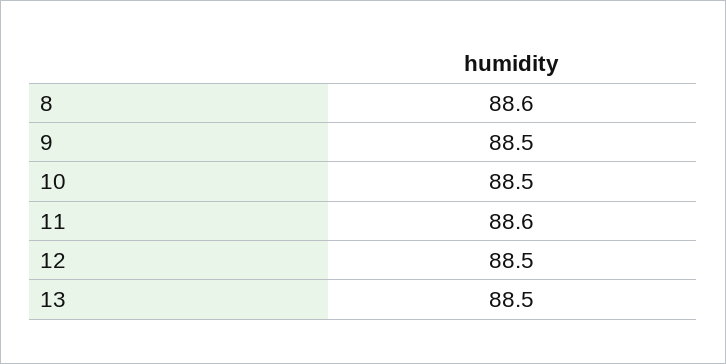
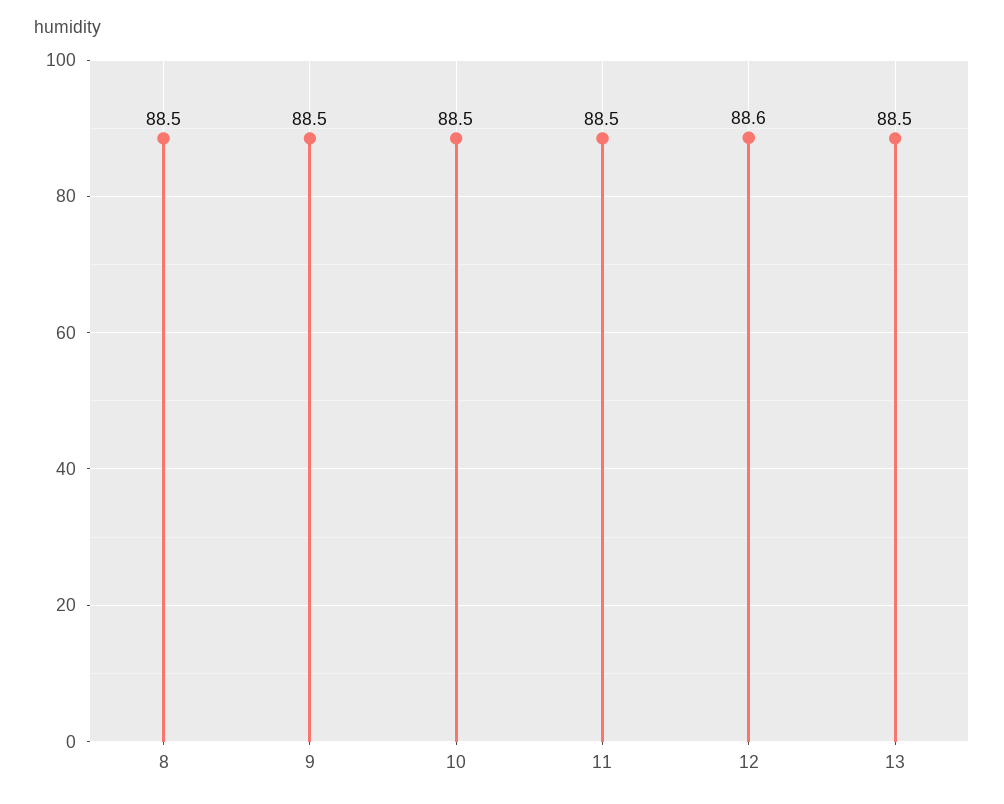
8: 88.6 -> 88.5
11: 88.6 -> 88.5
12: 88.5 -> 88.6

